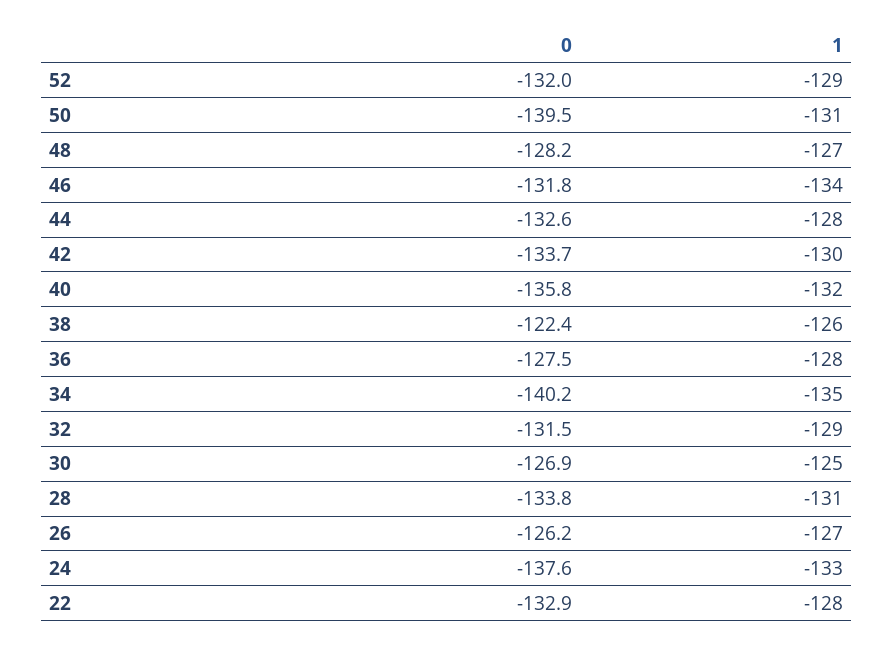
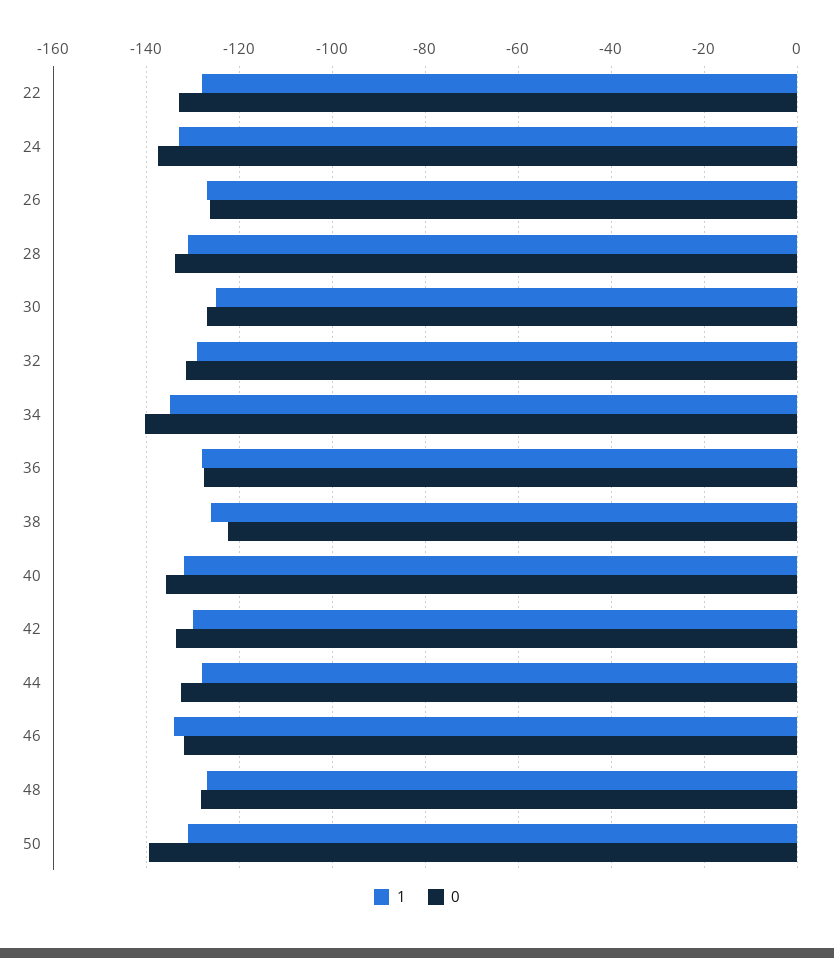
0, 52: -132 -> none
1, 52: -129 -> none

